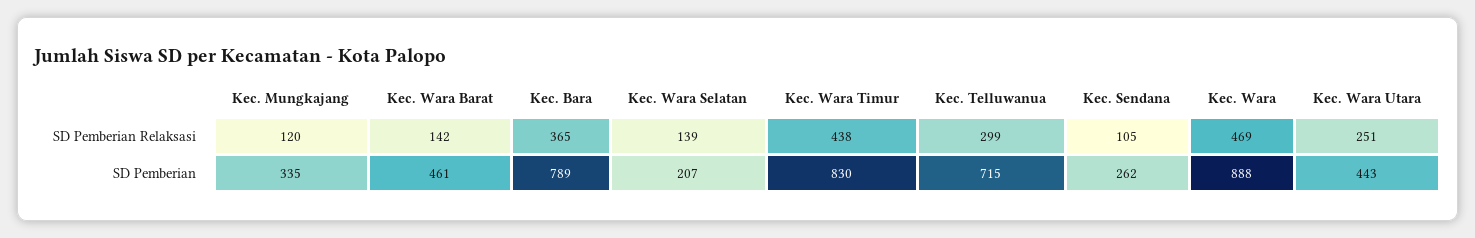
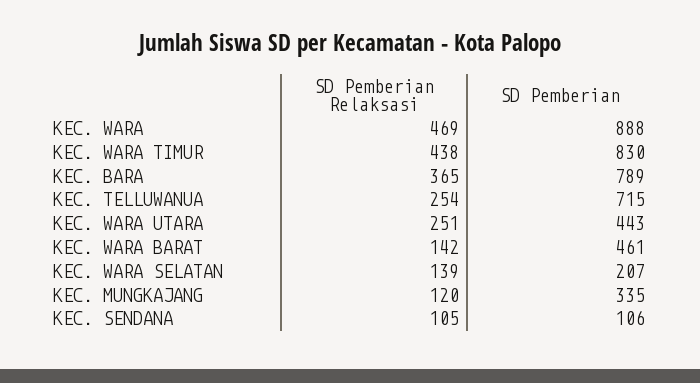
Kec. Telluwanua, SD Pemberian Relaksasi: 299 -> 254
Kec. Sendana, SD Pemberian: 262 -> 106

